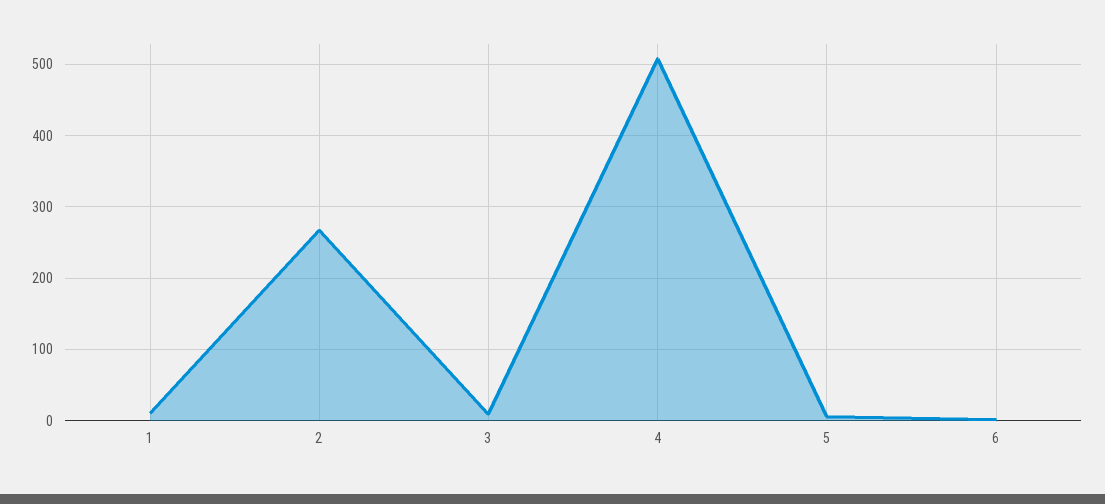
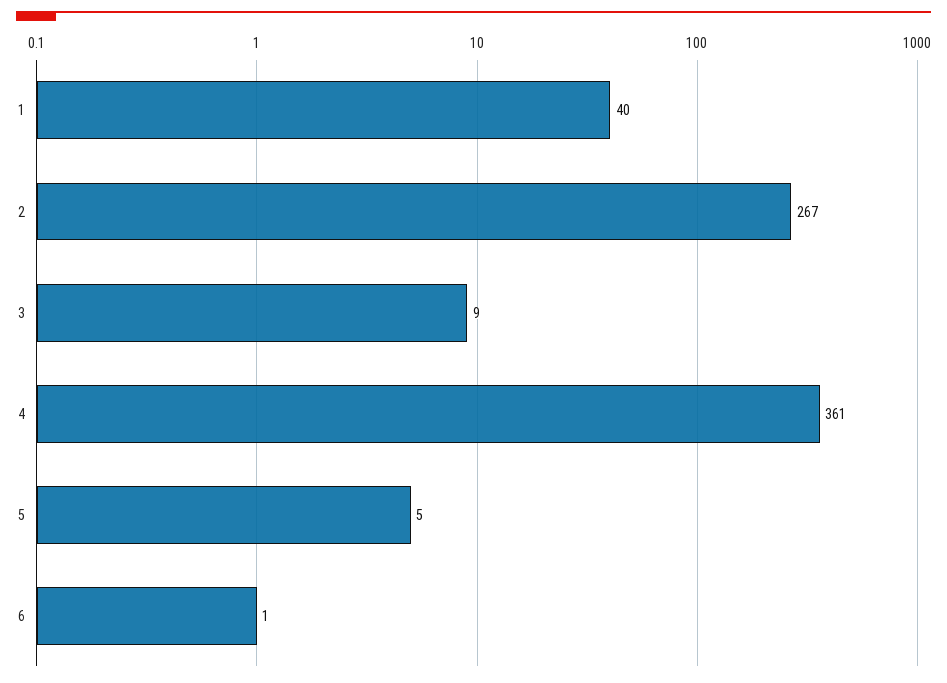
1: 10 -> 40
4: 510 -> 361

